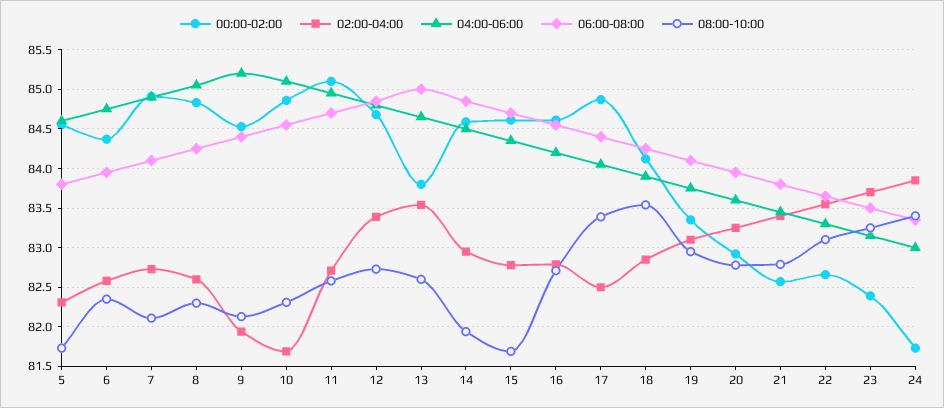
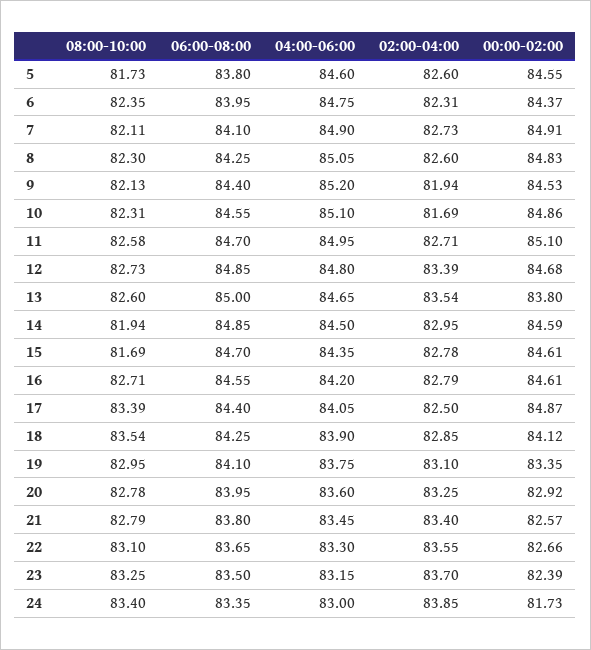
02:00-04:00, 5: 82.3 -> 82.6
02:00-04:00, 6: 82.6 -> 82.31

